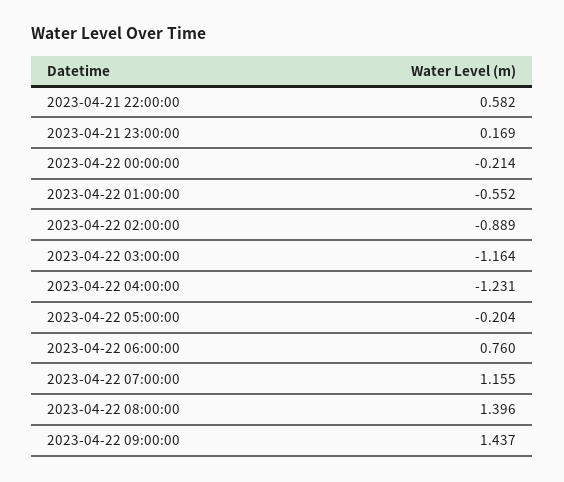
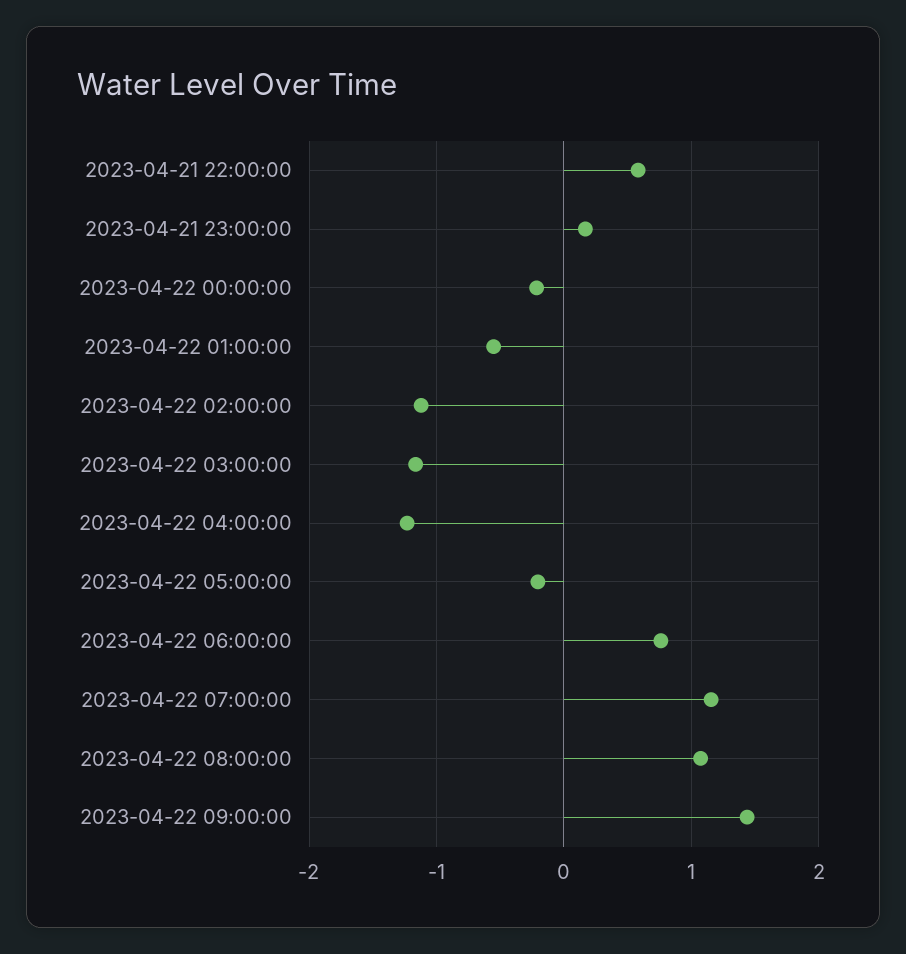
2023-04-22 02:00:00: -0.889 -> -1.1
2023-04-22 08:00:00: 1.396 -> 1.1

